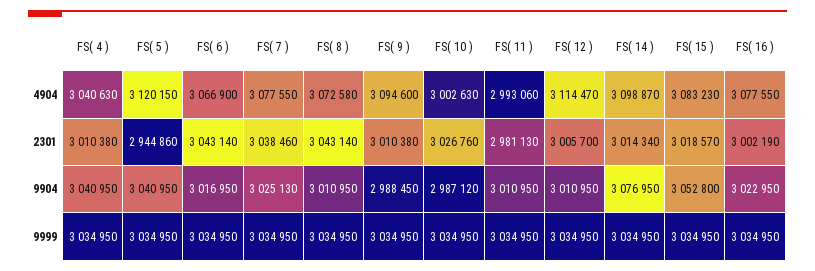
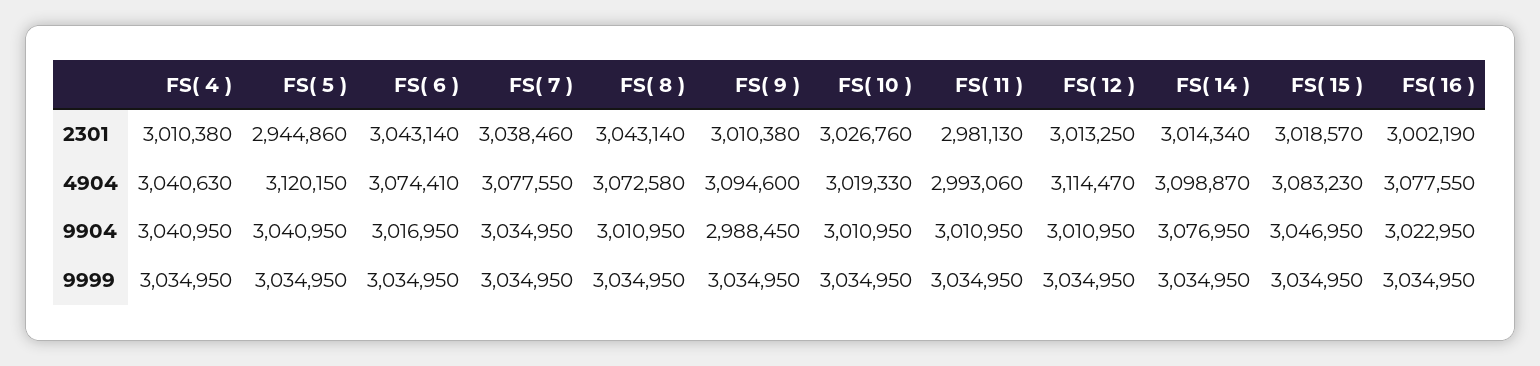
FS( 6 ), 4904: 3066900 -> 3074410
FS( 10 ), 4904: 3002630 -> 3019330
FS( 12 ), 2301: 3005700 -> 3013250
FS( 7 ), 9904: 3025130 -> 3034950
FS( 10 ), 9904: 2987120 -> 3010950
FS( 15 ), 9904: 3052800 -> 3046950

